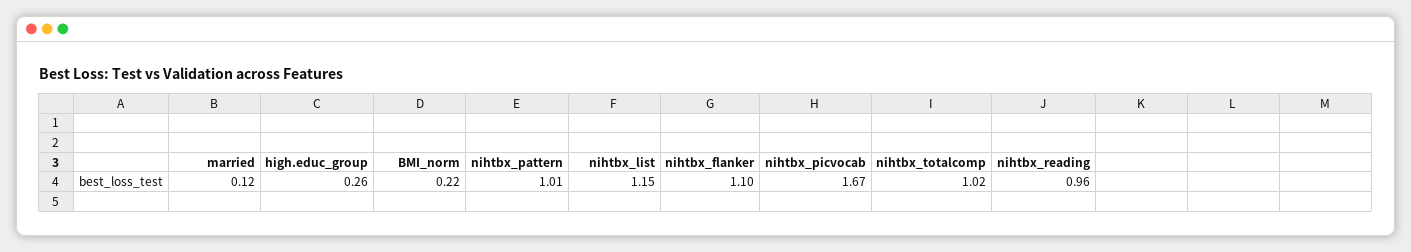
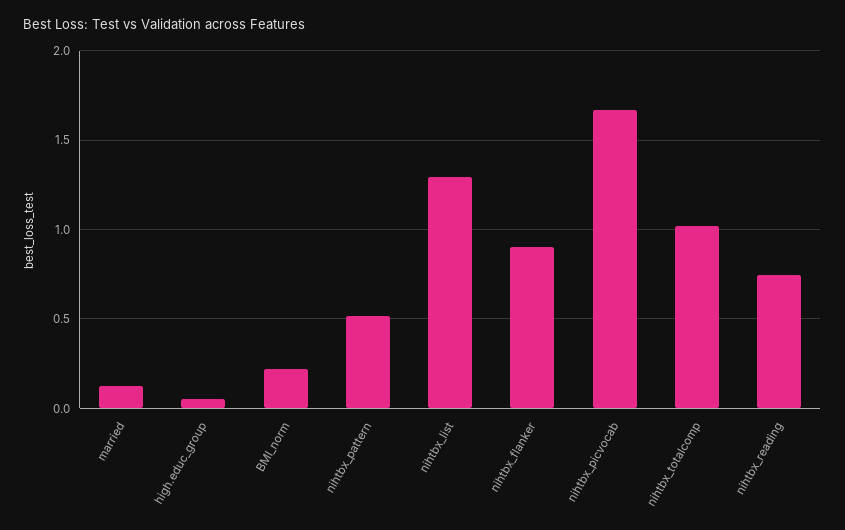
high.educ_group: 0.26 -> 0.05
nihtbx_pattern: 1.01 -> 0.5
nihtbx_list: 1.15 -> 1.3
nihtbx_flanker: 1.1 -> 0.9
nihtbx_reading: 0.96 -> 0.75

